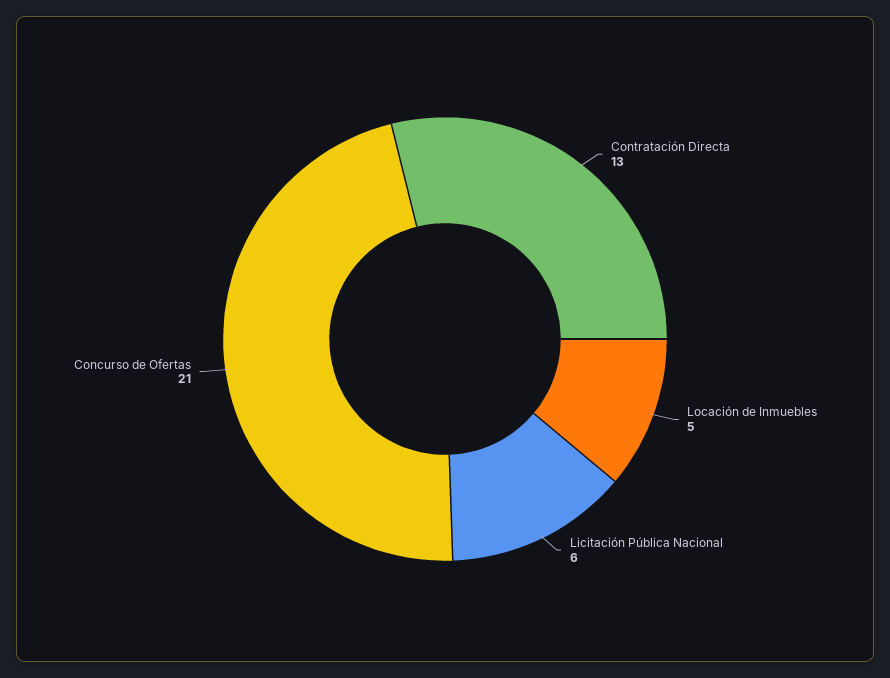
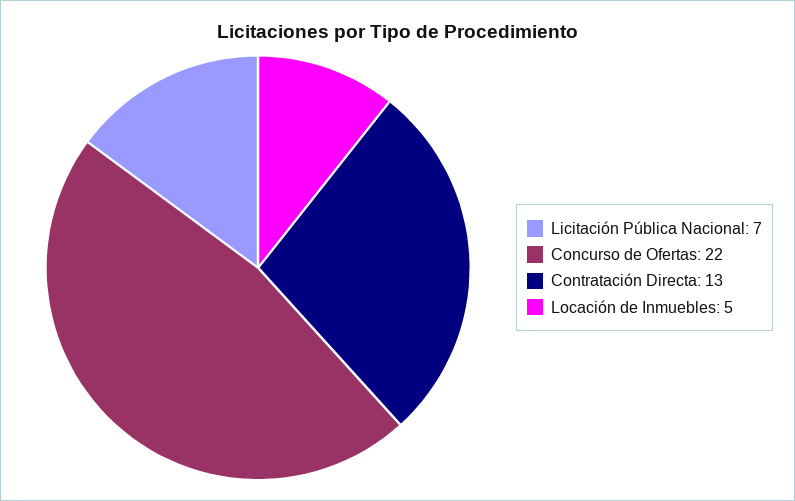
Licitación Pública Nacional: 6 -> 7
Concurso de Ofertas: 21 -> 22

